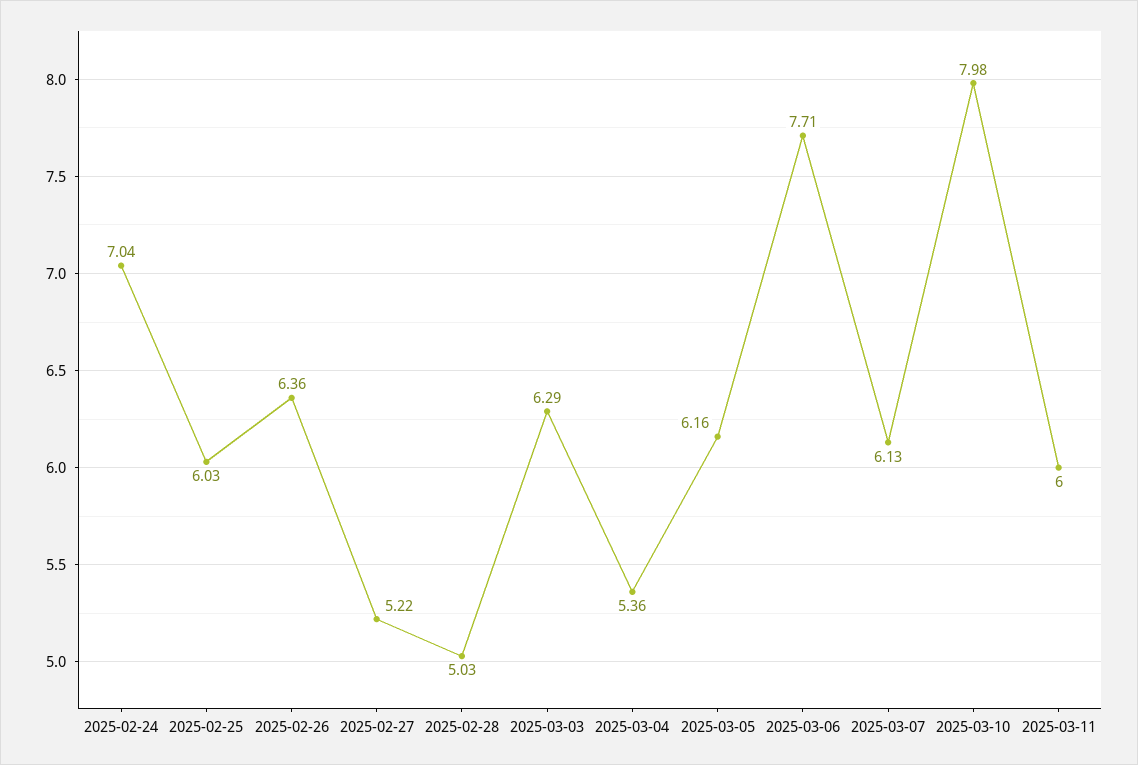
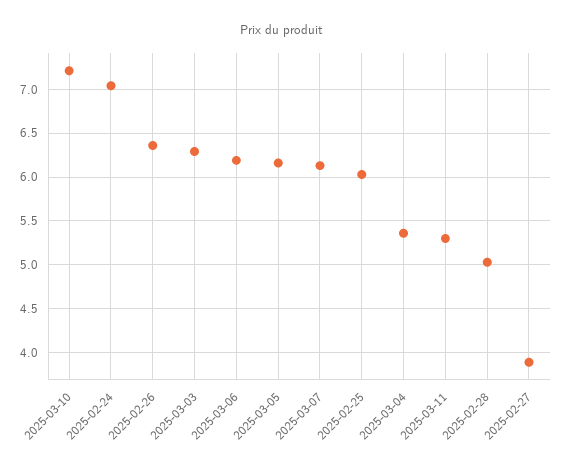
2025-02-27: 5.22 -> 3.9
2025-03-06: 7.71 -> 6.2
2025-03-10: 7.98 -> 7.2
2025-03-11: 6 -> 5.3

